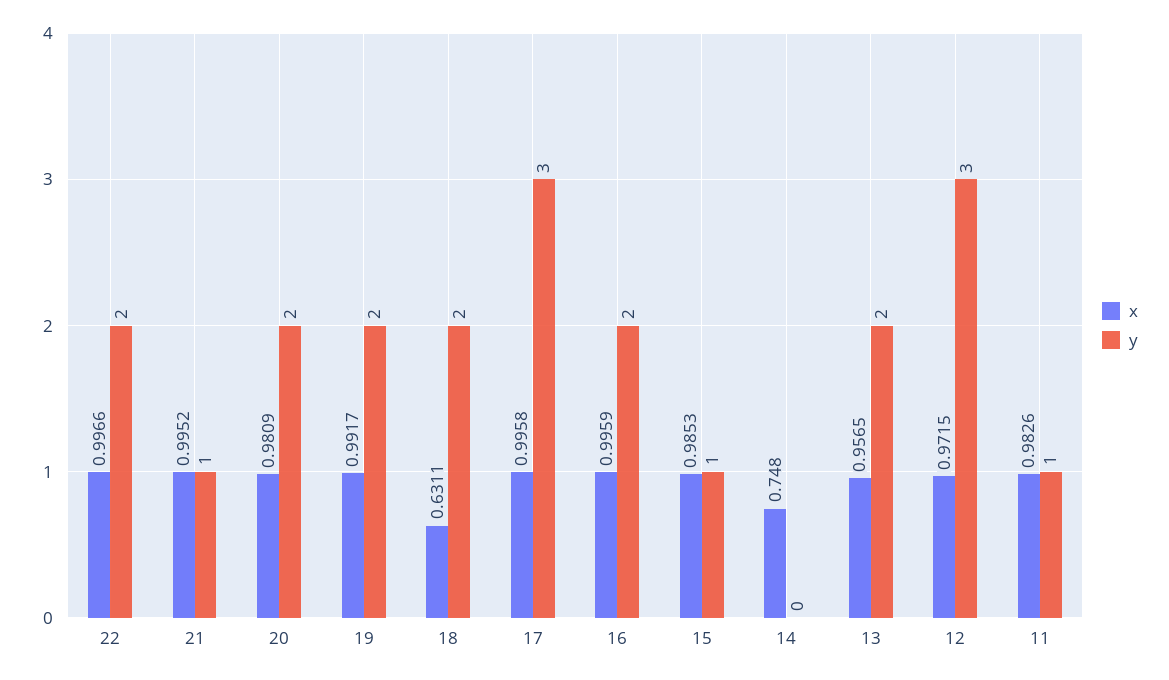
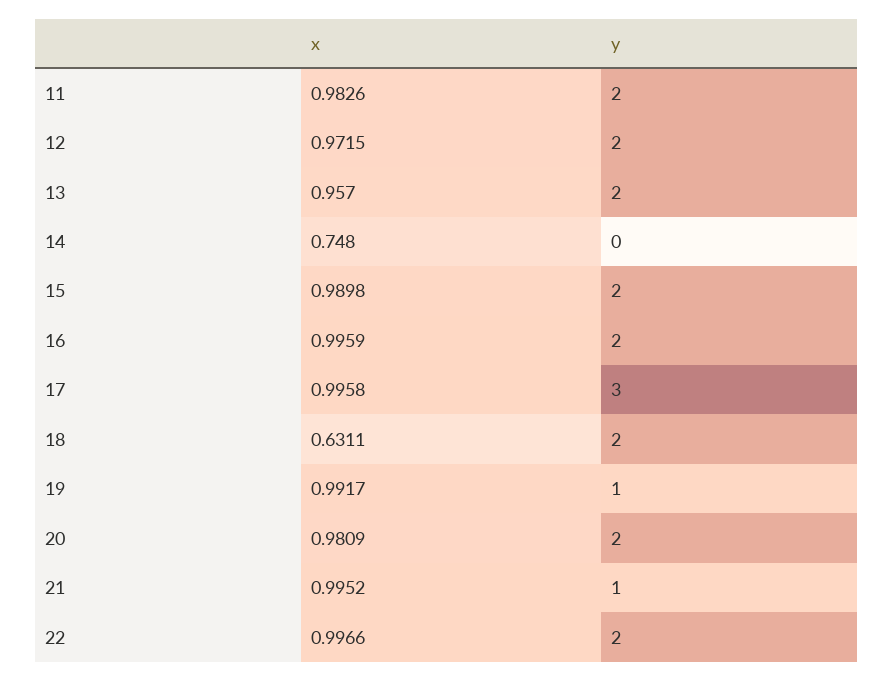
y, 19: 2 -> 1
x, 15: 0.9853 -> 0.9898
y, 15: 1 -> 2
x, 13: 0.9565 -> 0.957
y, 12: 3 -> 2
y, 11: 1 -> 2

